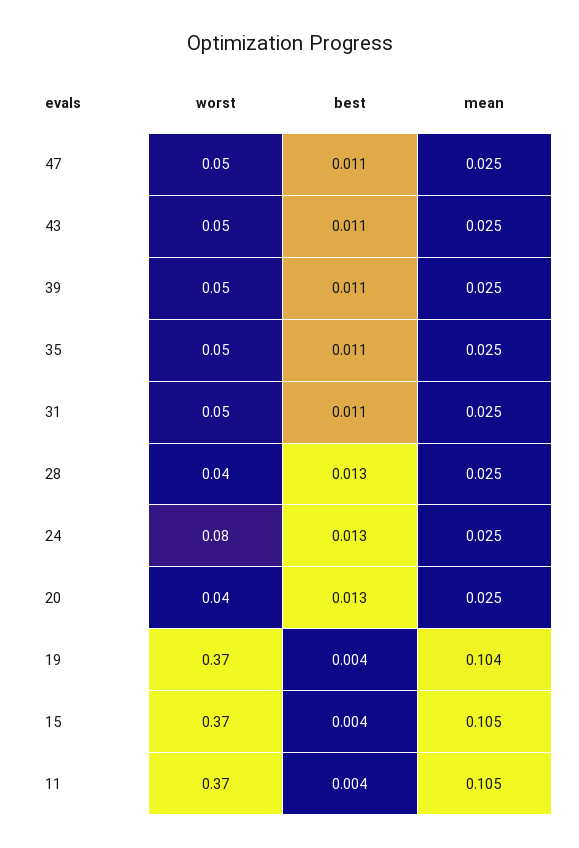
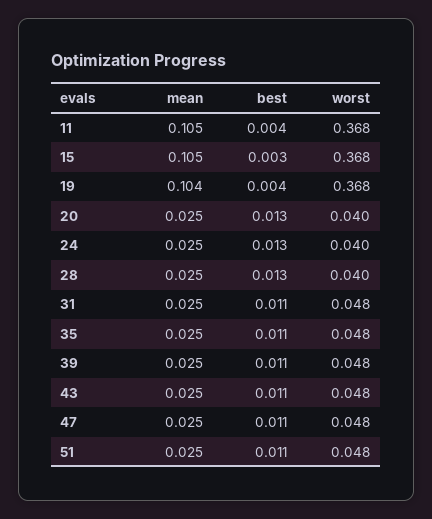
worst, 24: 0.08 -> 0.04
best, 15: 0.004 -> 0.003
mean, 51: none -> 0.025
best, 51: none -> 0.011
worst, 51: none -> 0.048

